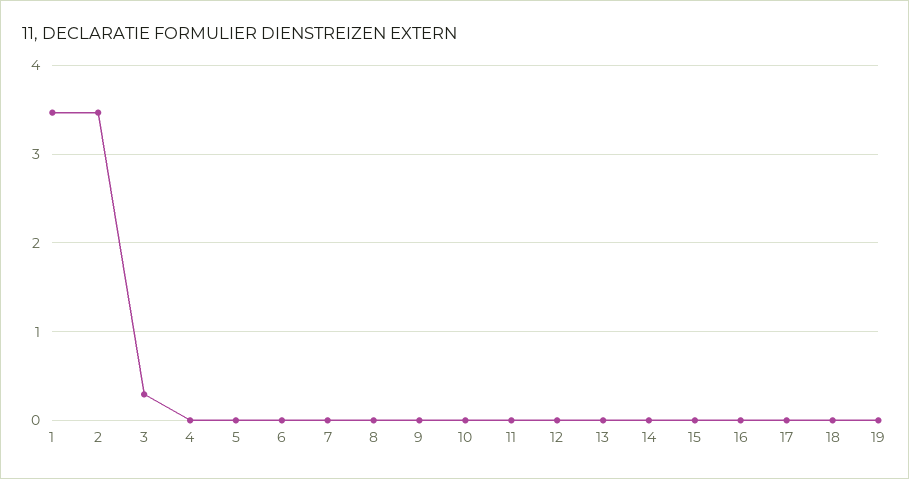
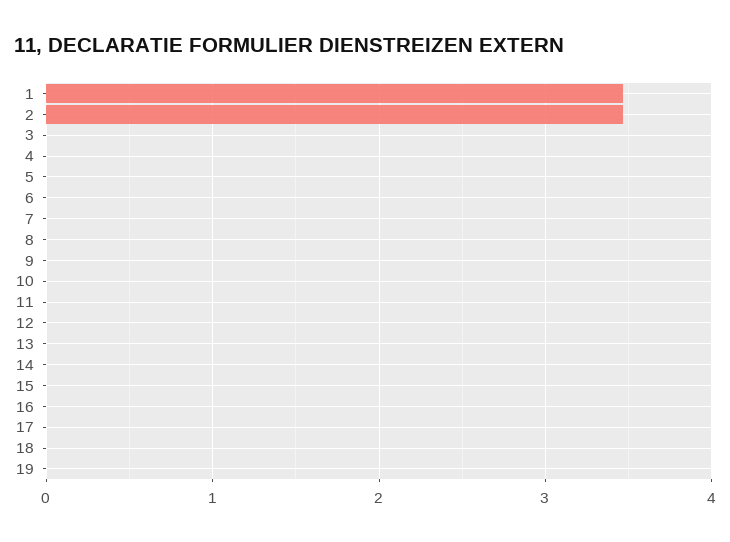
3: 0.3 -> 0

